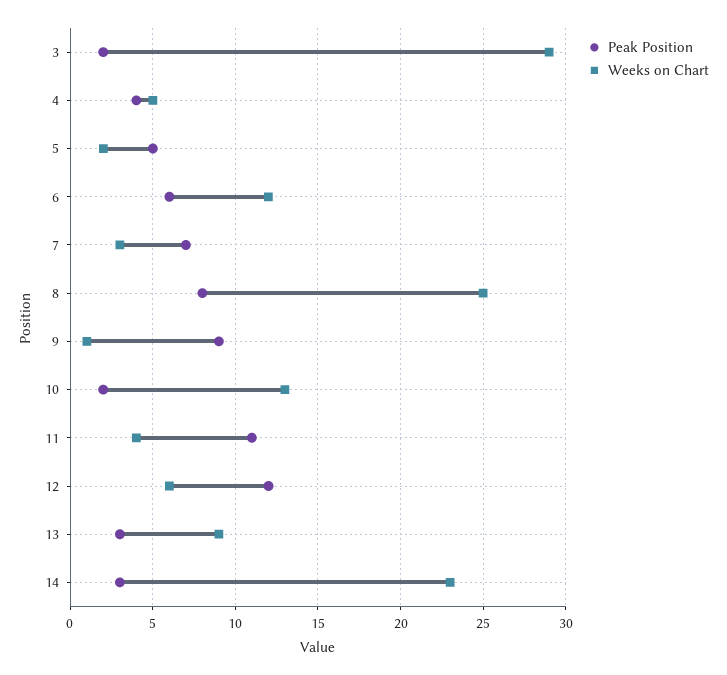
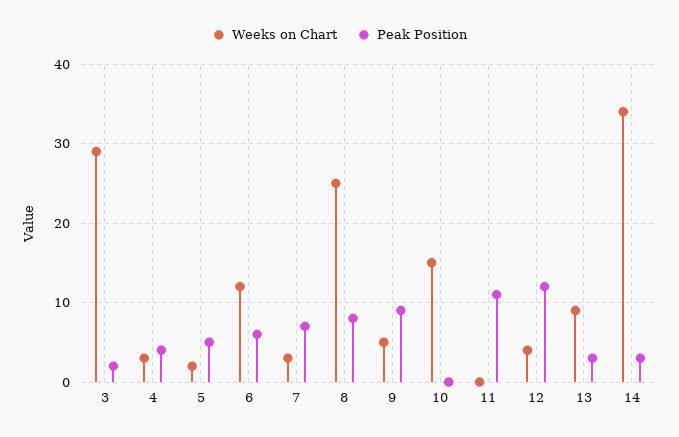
Weeks on Chart, 4: 5 -> 3
Weeks on Chart, 9: 1 -> 5
Peak Position, 10: 2 -> 0
Weeks on Chart, 10: 13 -> 15
Weeks on Chart, 11: 4 -> 0
Weeks on Chart, 12: 6 -> 4
Weeks on Chart, 14: 23 -> 34

